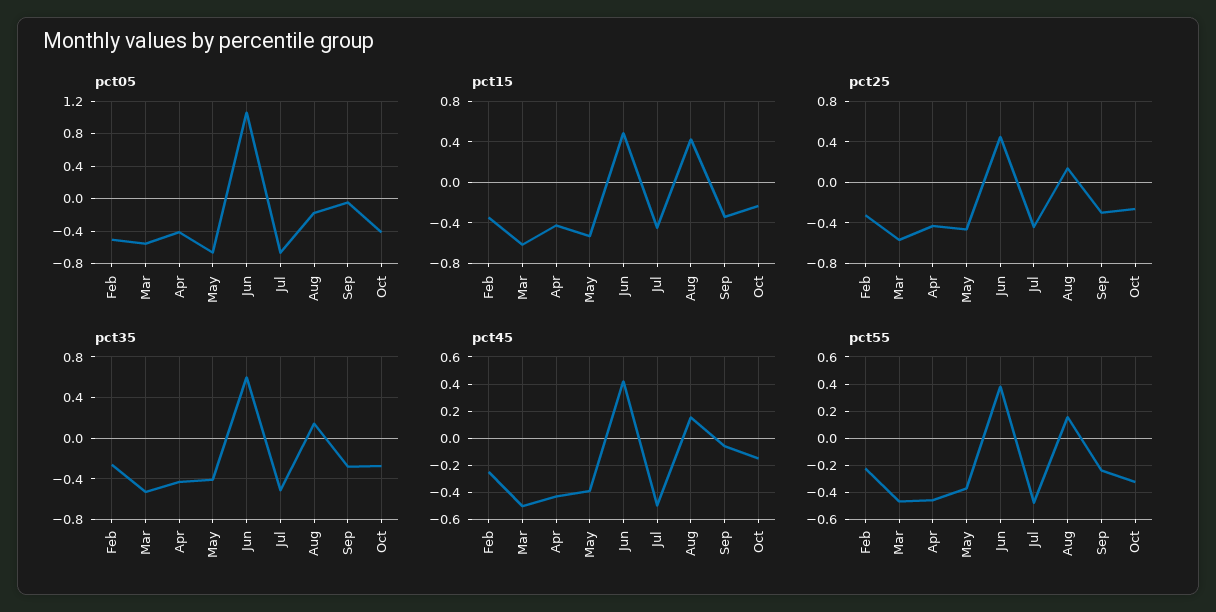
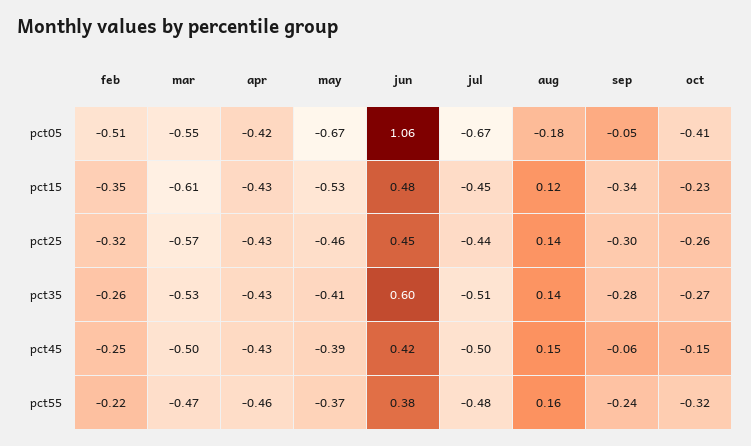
pct15, Aug: 0.4 -> 0.12

